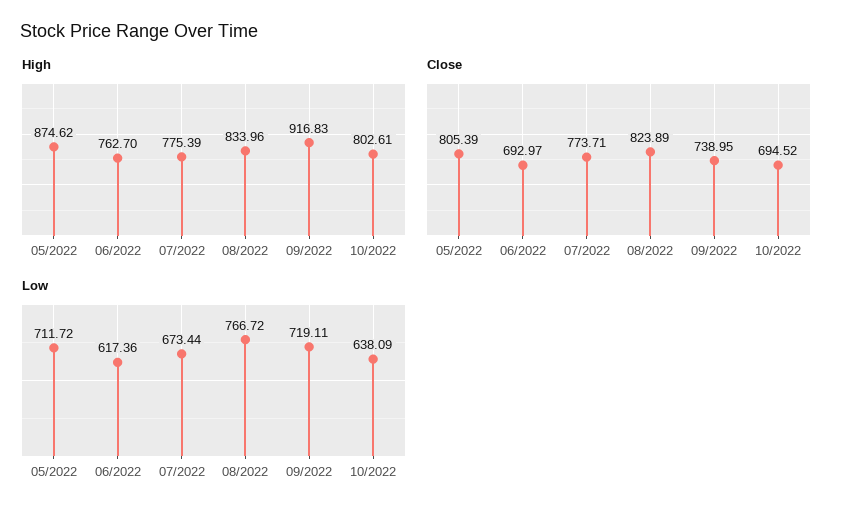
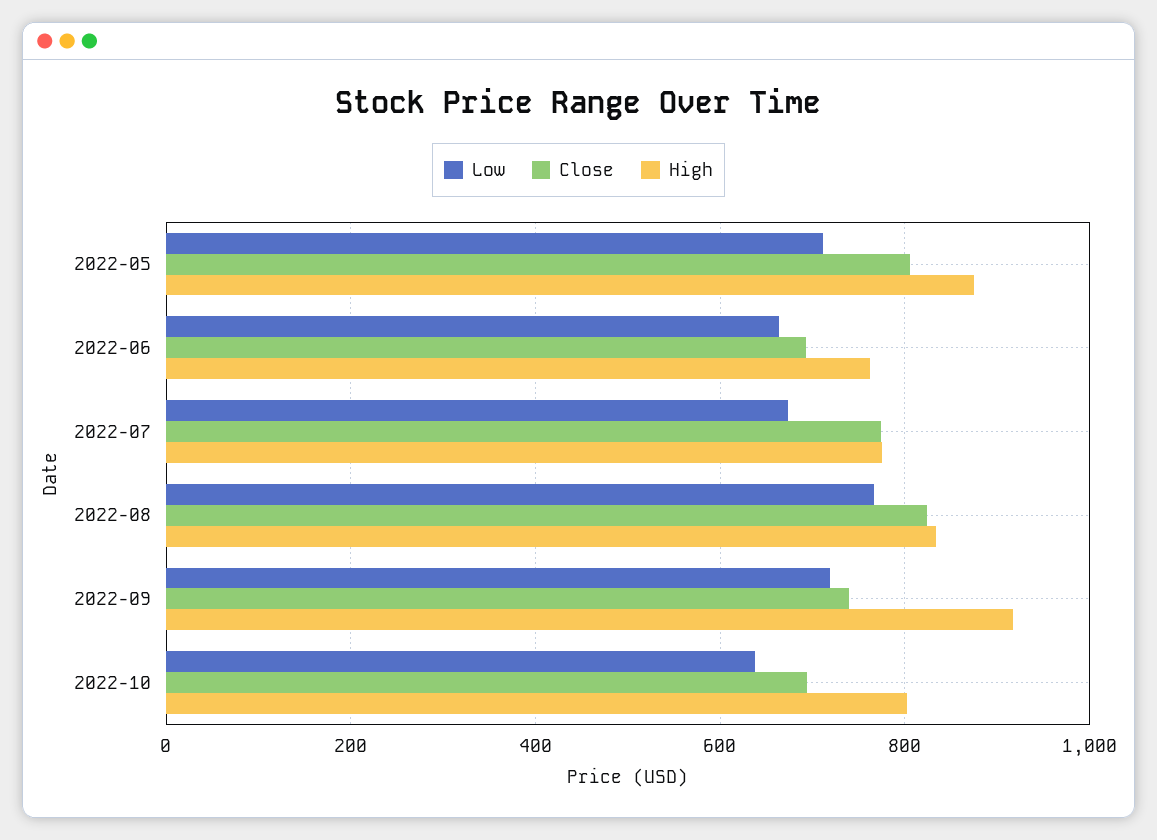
Low, 06/2022: 617.36 -> 660

